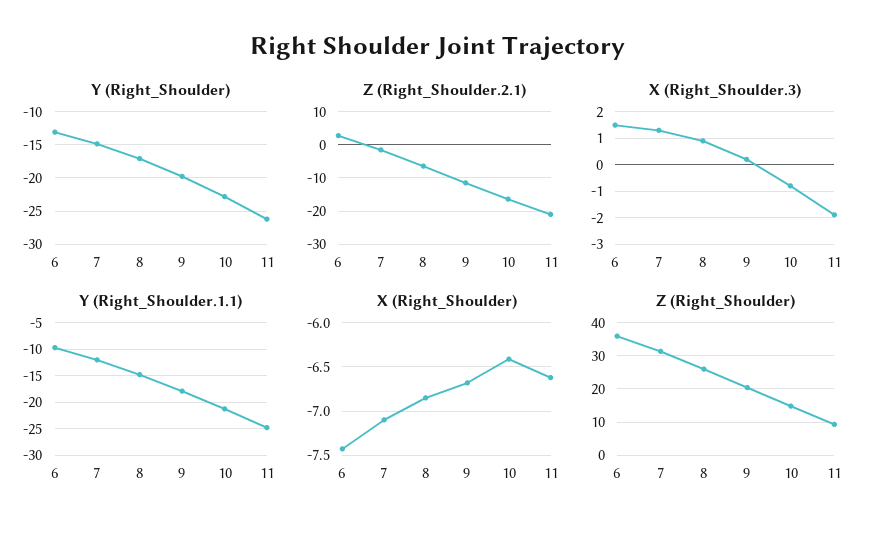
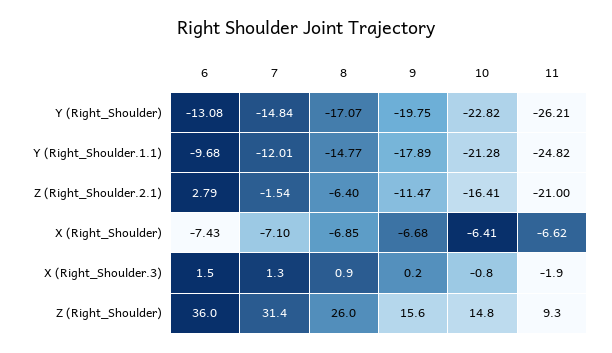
Z (Right_Shoulder), 9: 20 -> 15.6

